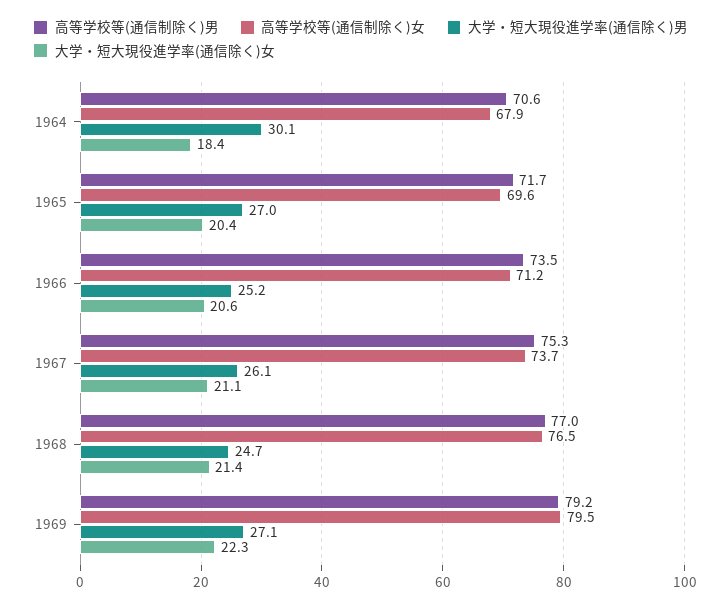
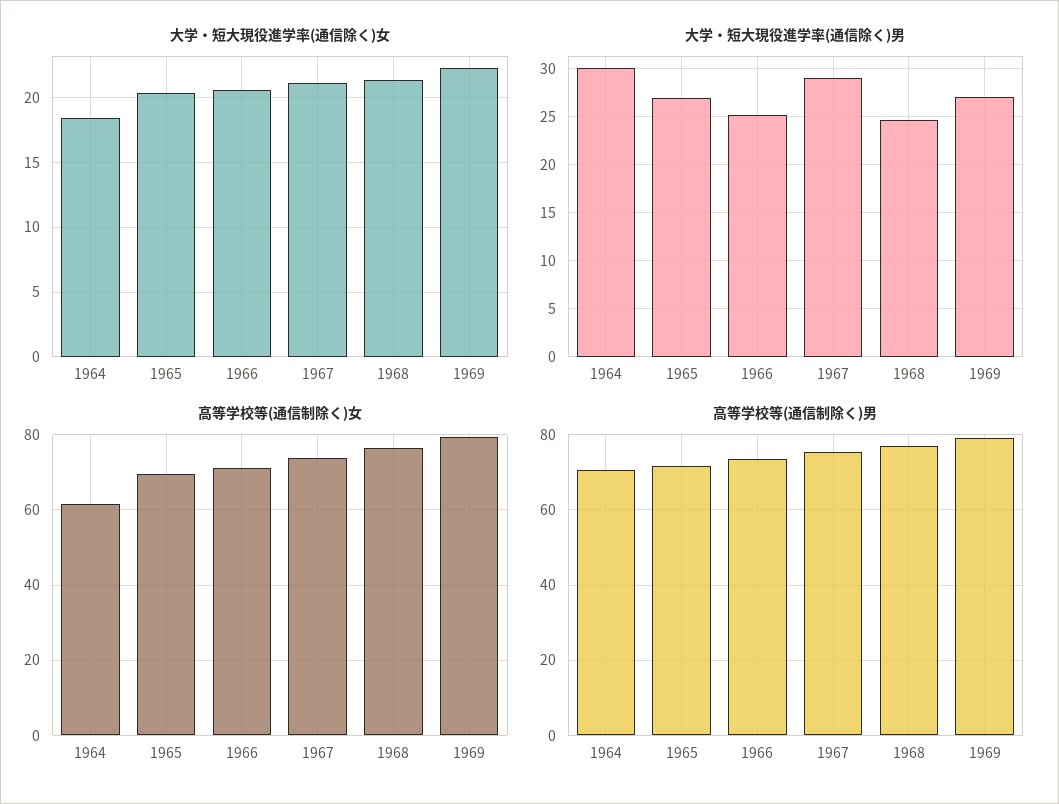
高等学校等(通信制除く)女, 1964: 67.9 -> 62
大学・短大現役進学率(通信除く)男, 1967: 26.1 -> 29

